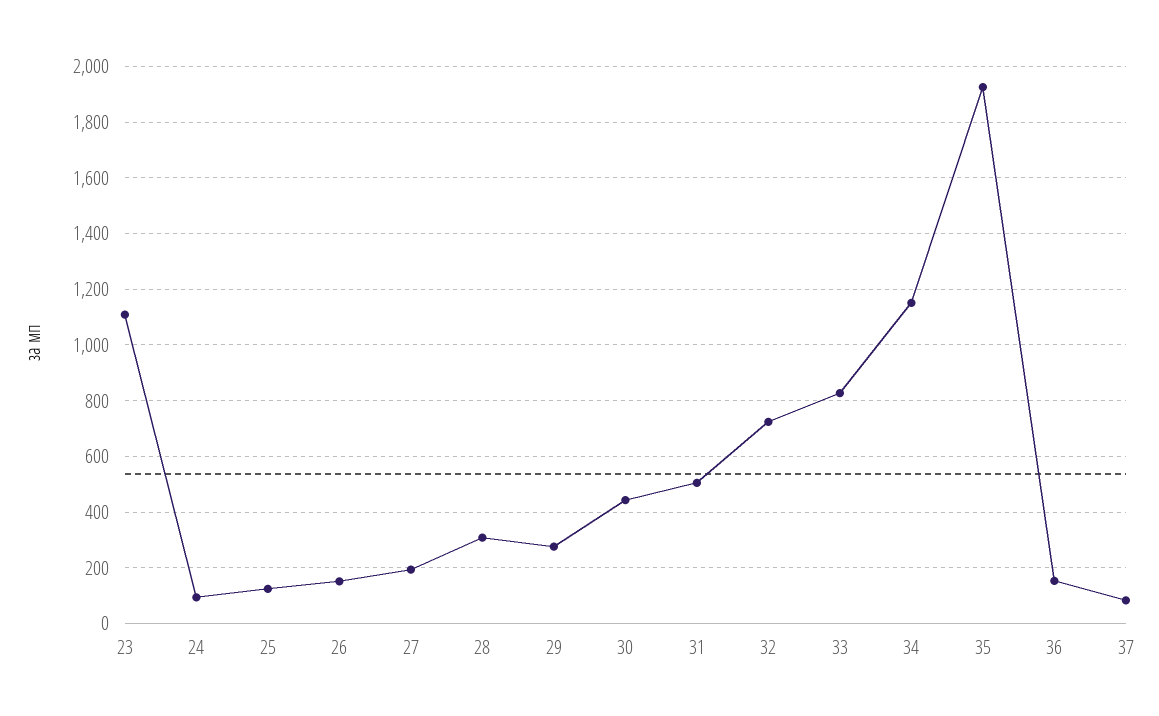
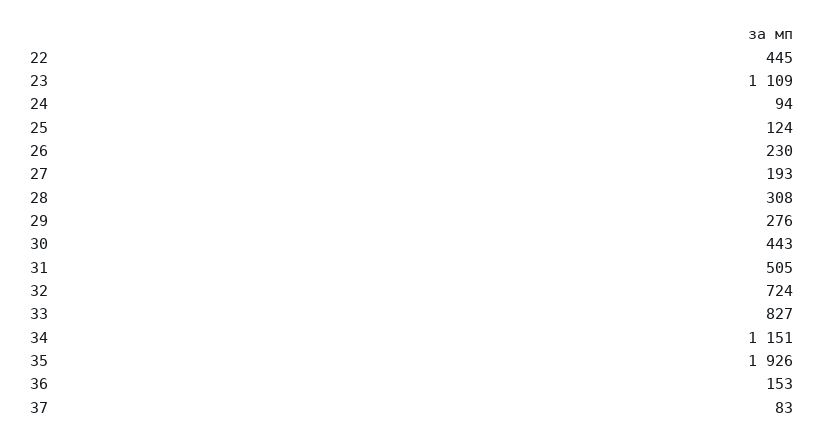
26: 150 -> 230
22: none -> 445

